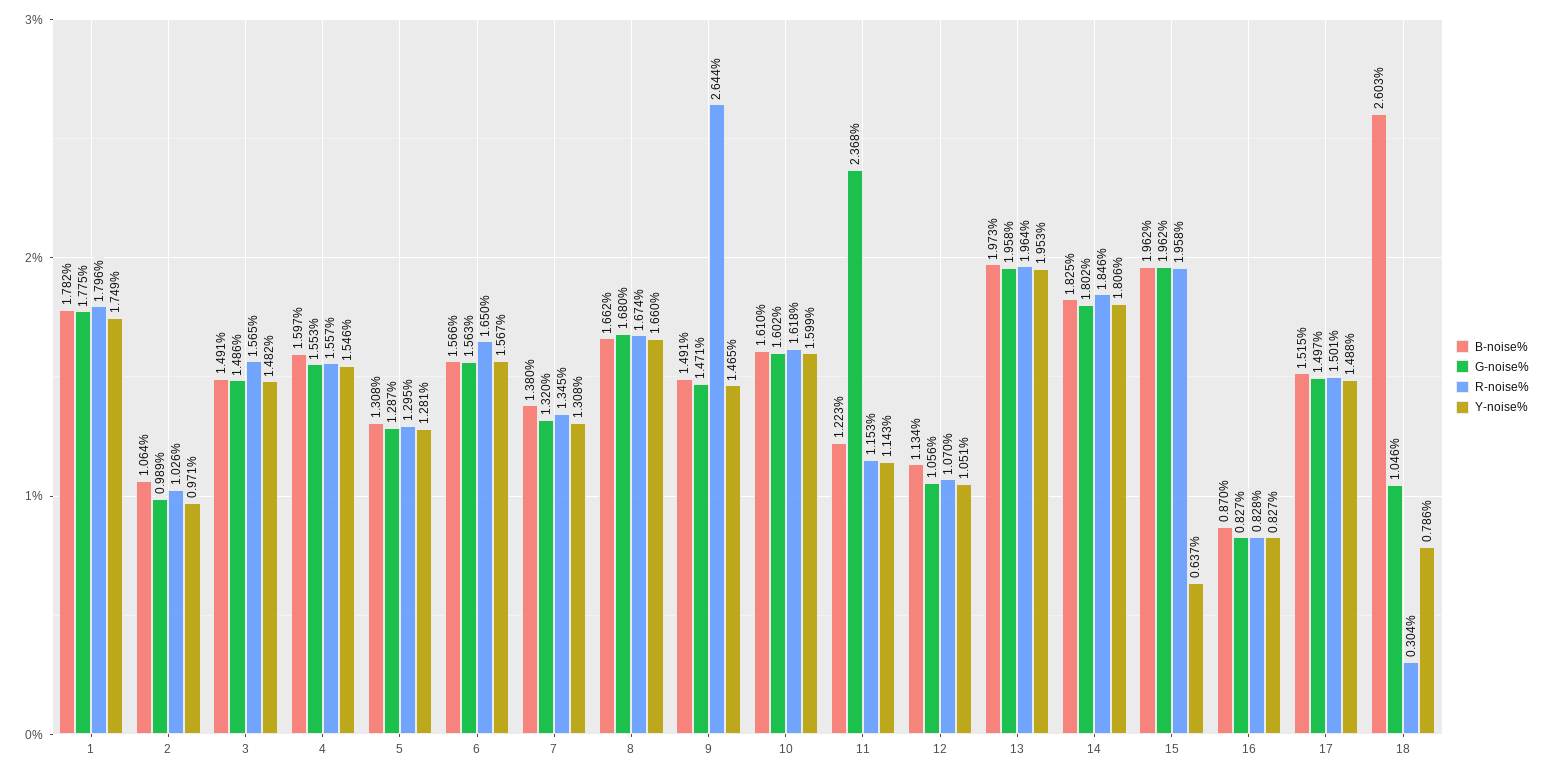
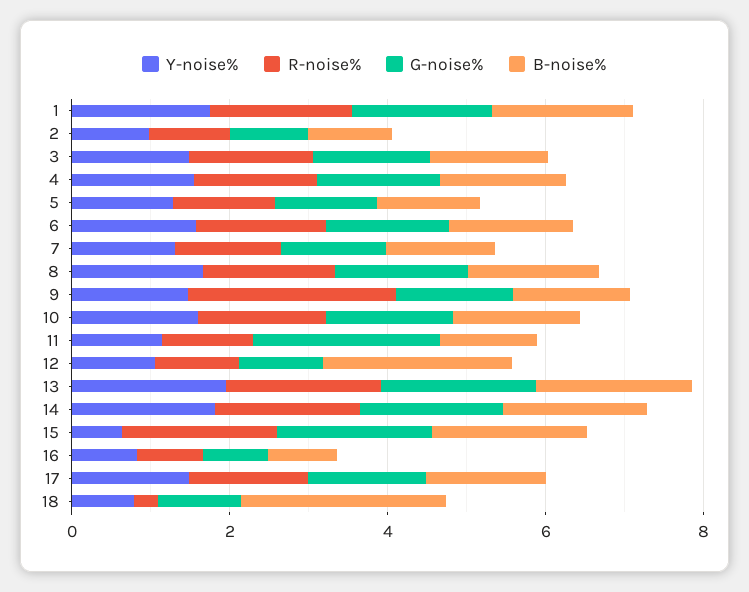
B-noise%, 12: 1.134 -> 2.5

